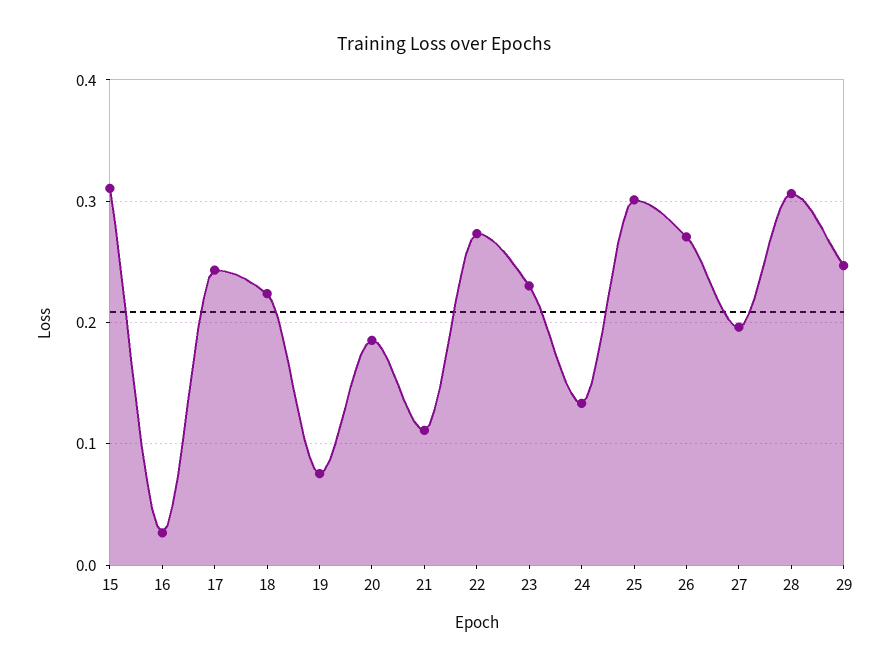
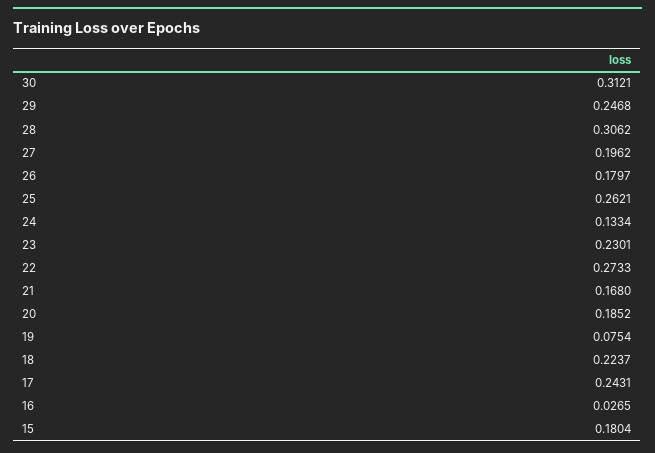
15: 0.31 -> 0.1804
21: 0.11 -> 0.168
25: 0.3 -> 0.2621
26: 0.27 -> 0.1797
30: none -> 0.3121

